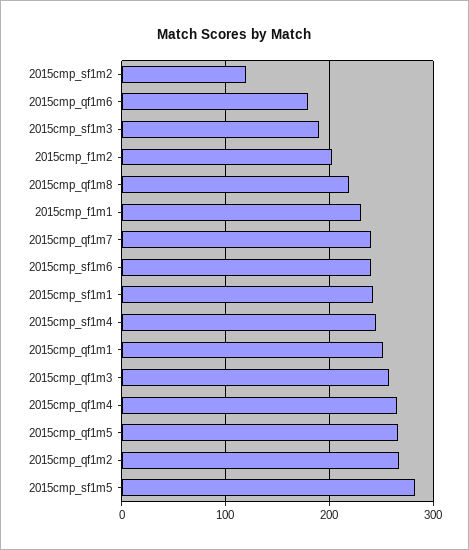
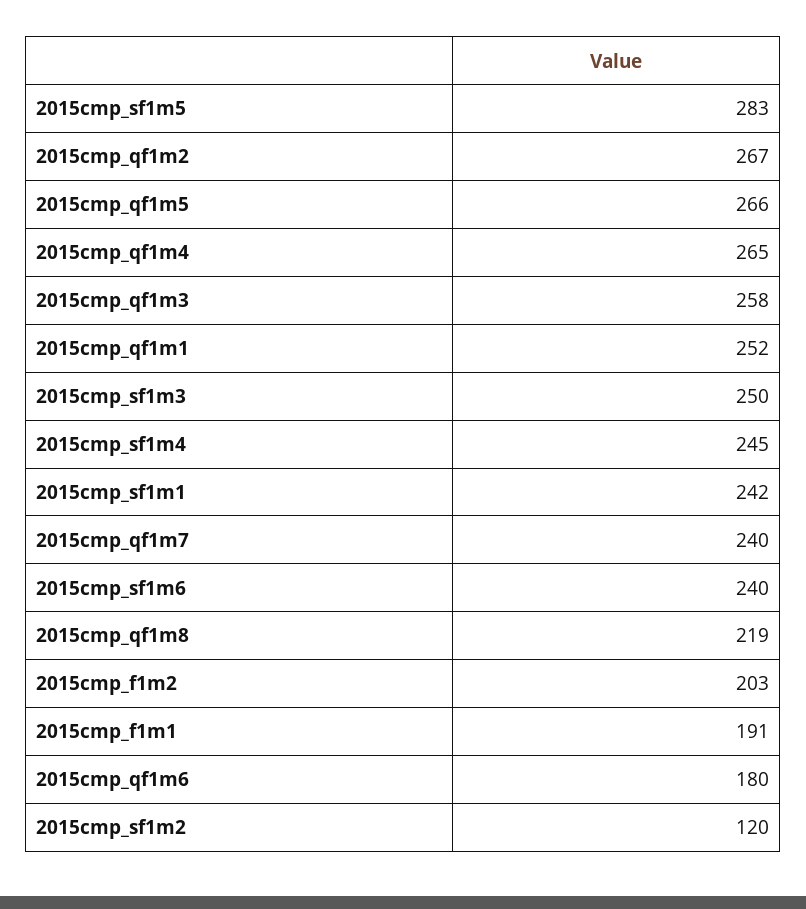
2015cmp_sf1m3: 190 -> 250
2015cmp_f1m1: 230 -> 191

